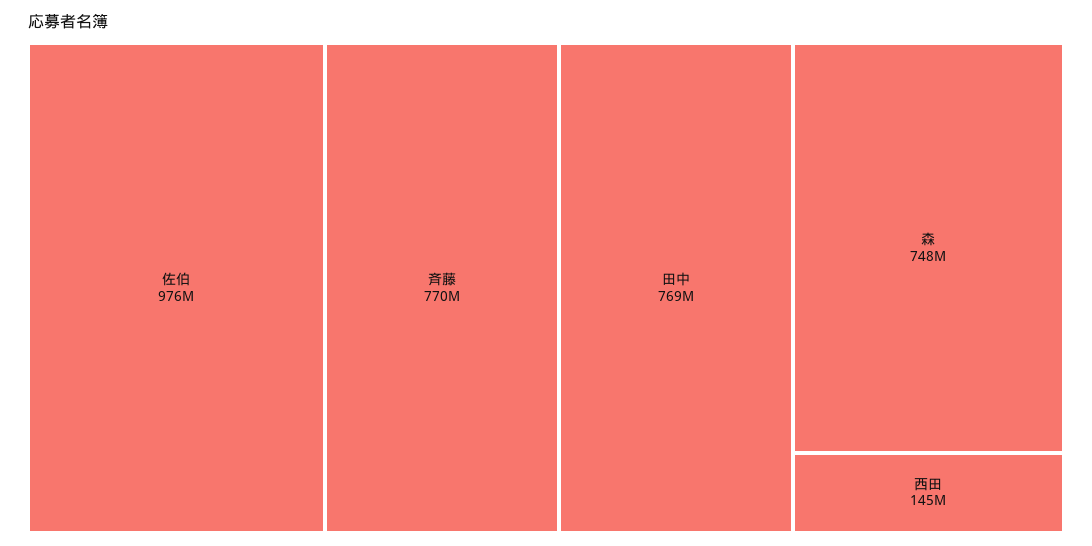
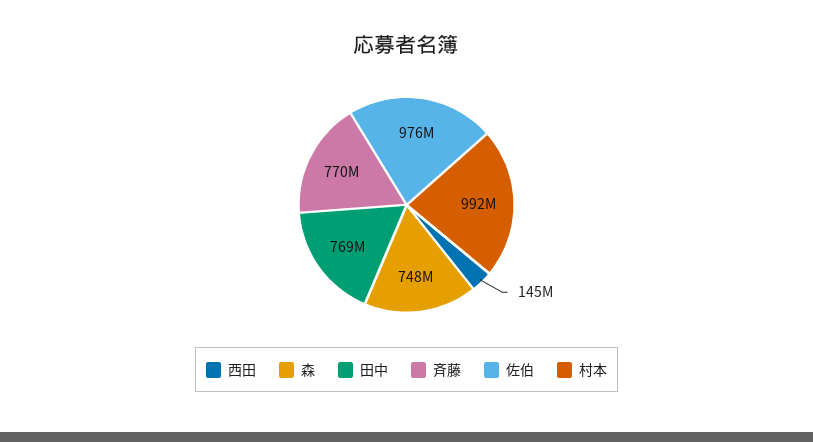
村本: none -> 992000000

